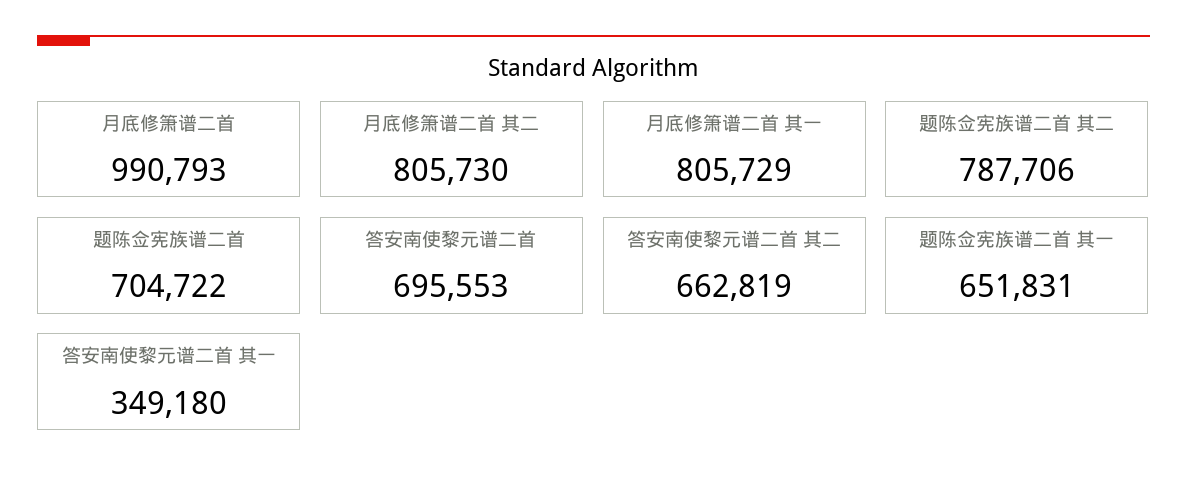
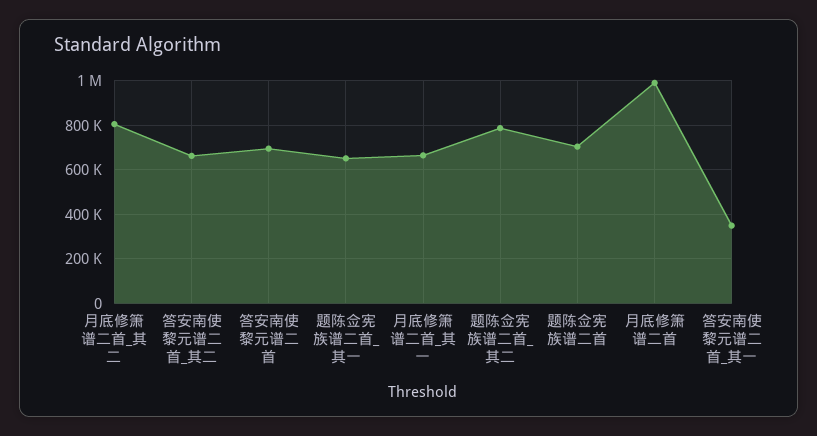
月底修箫谱二首 其一: 805729 -> 650000

